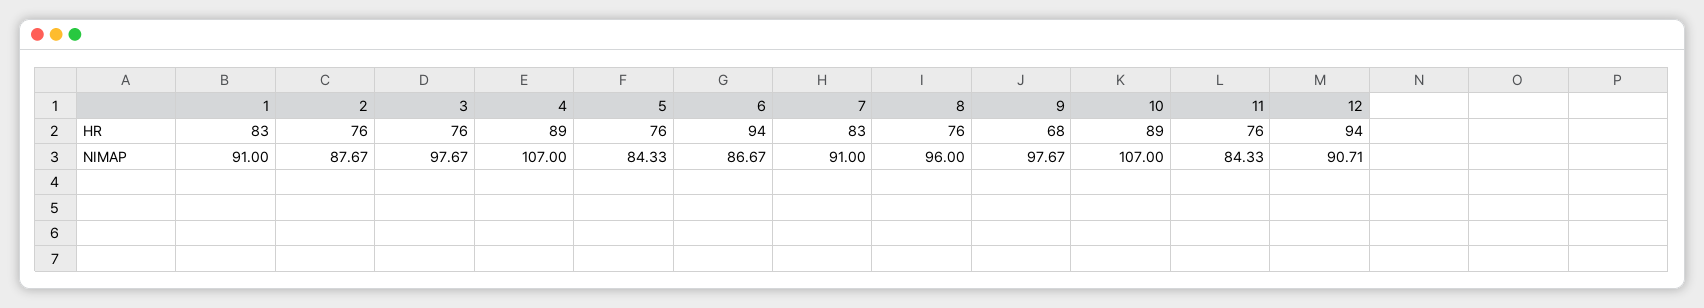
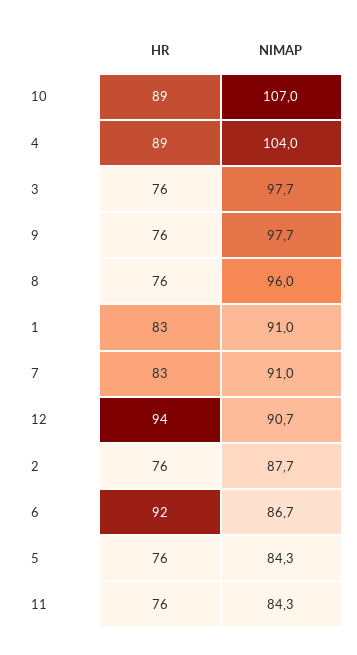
6, HR: 94 -> 92
9, HR: 68 -> 76
4, NIMAP: 107 -> 104

